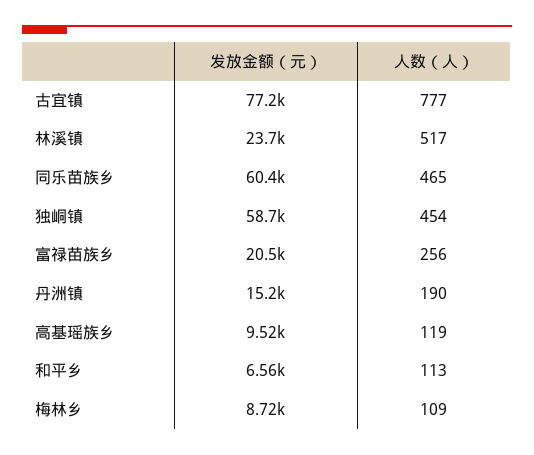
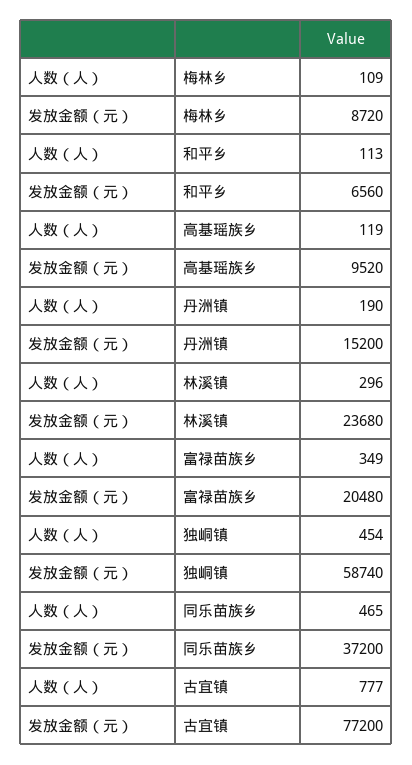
人数（人）, 林溪镇: 517 -> 296
发放金额（元）, 同乐苗族乡: 60400 -> 37200
人数（人）, 富禄苗族乡: 256 -> 349

